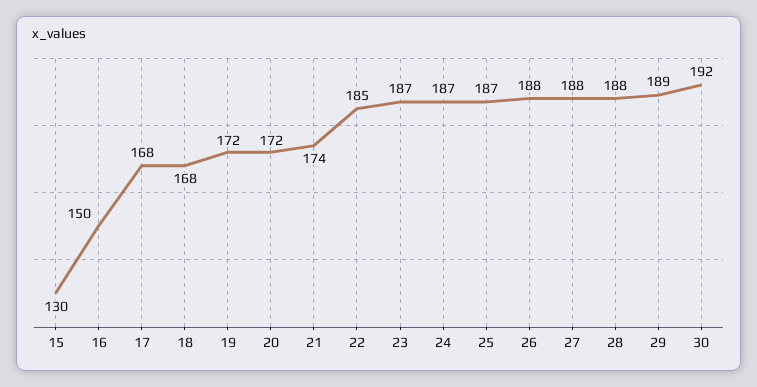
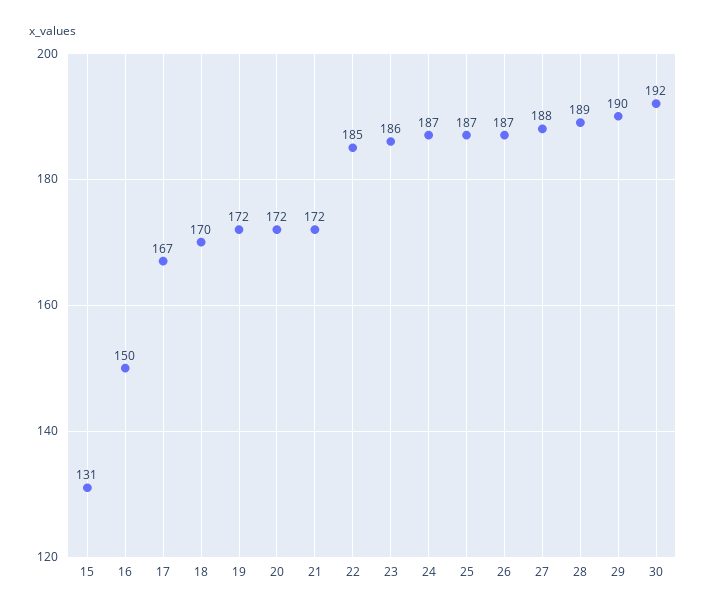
15: 130 -> 131
17: 168 -> 167
18: 168 -> 170
21: 174 -> 172
23: 187 -> 186
26: 188 -> 187
28: 188 -> 189
29: 189 -> 190

